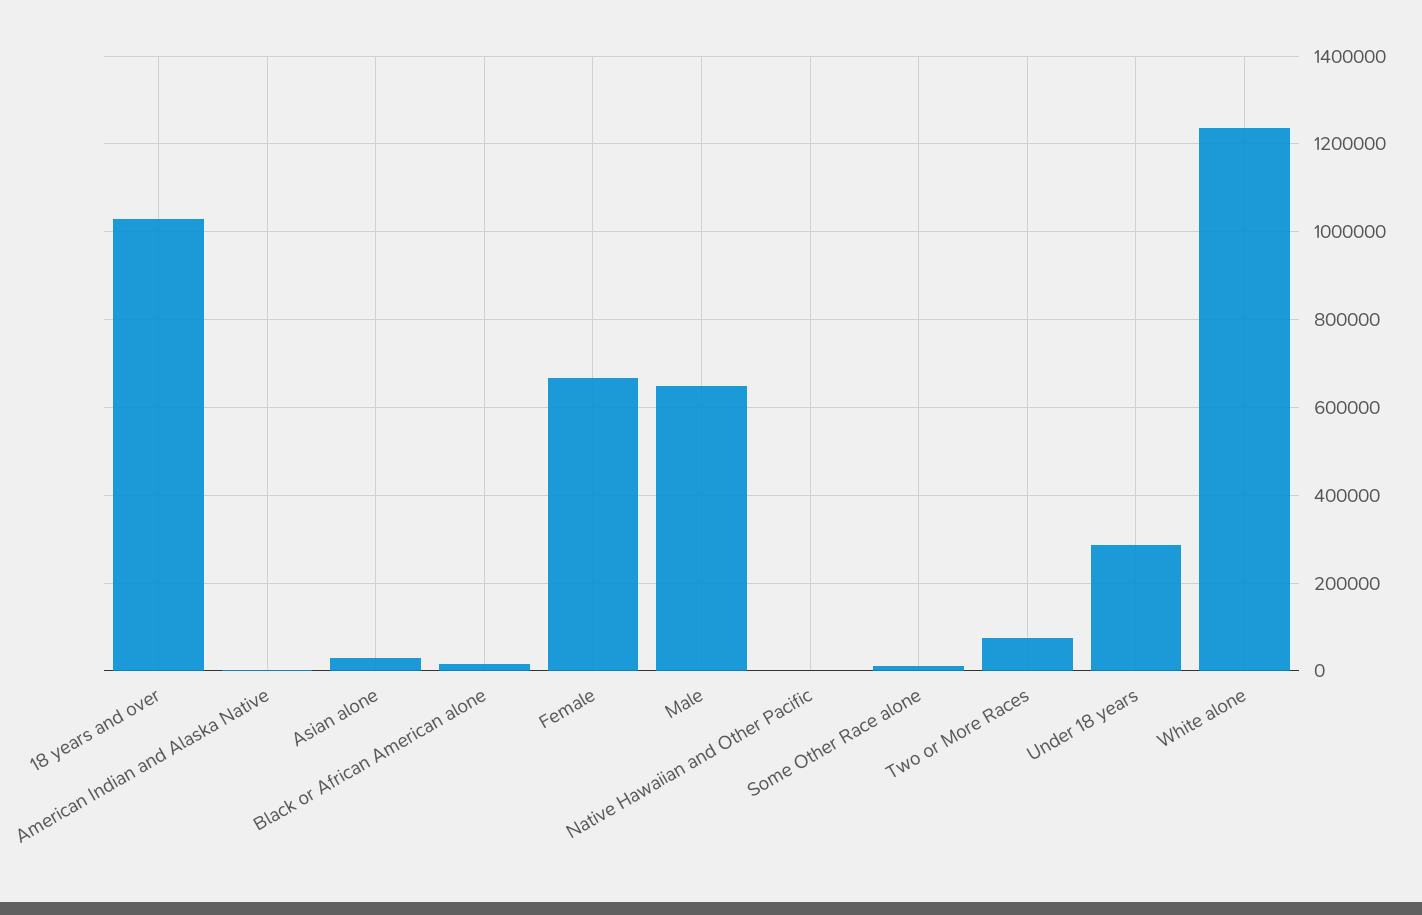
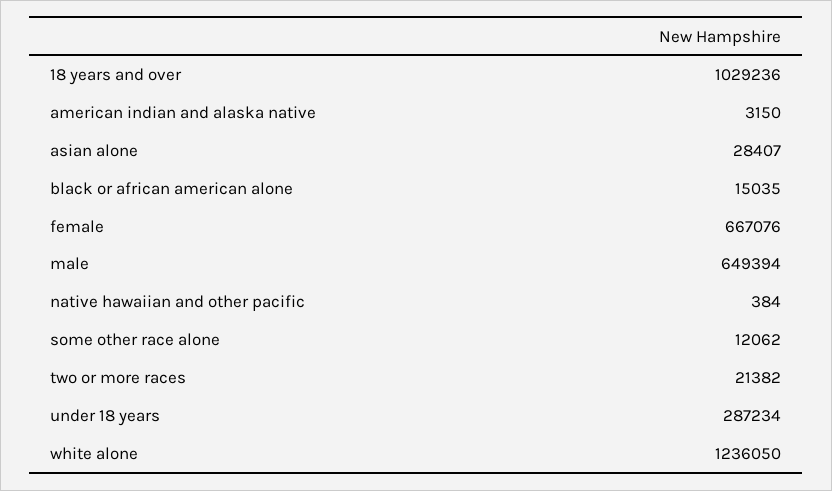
Two or More Races: 80000 -> 21382

